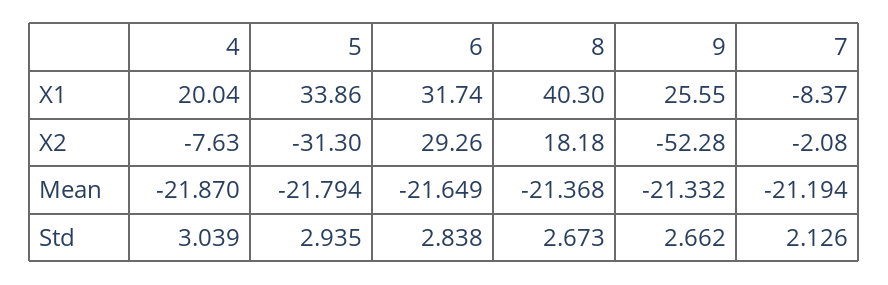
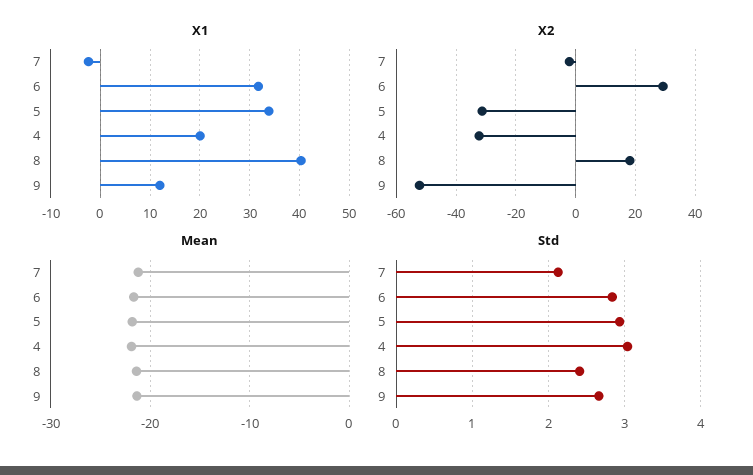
X1, 9: 25.55 -> 12
X1, 7: -8.37 -> -2
X2, 4: -7.63 -> -32.5
Std, 8: 2.673 -> 2.4

